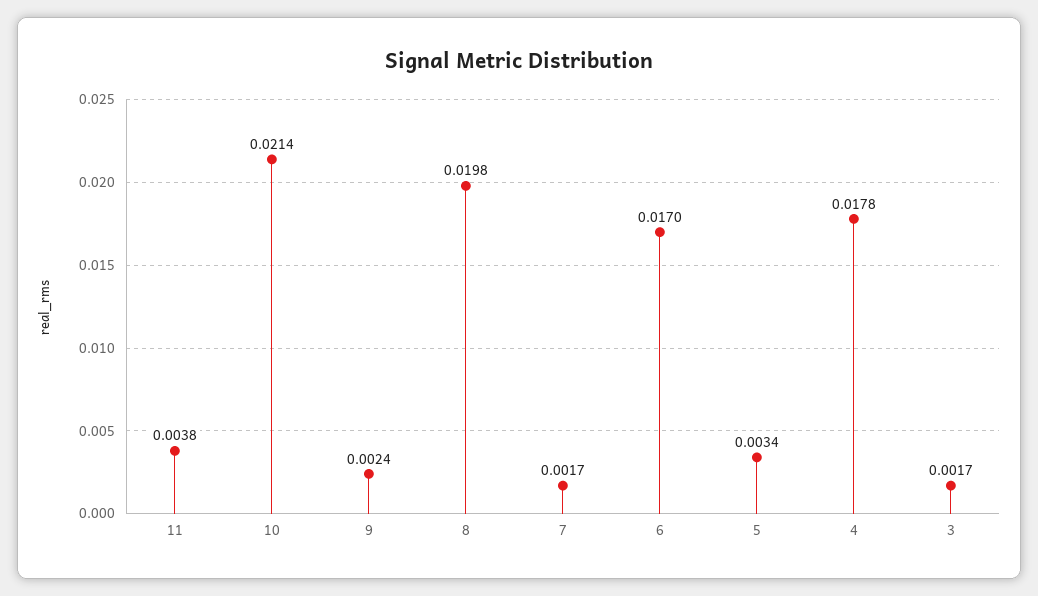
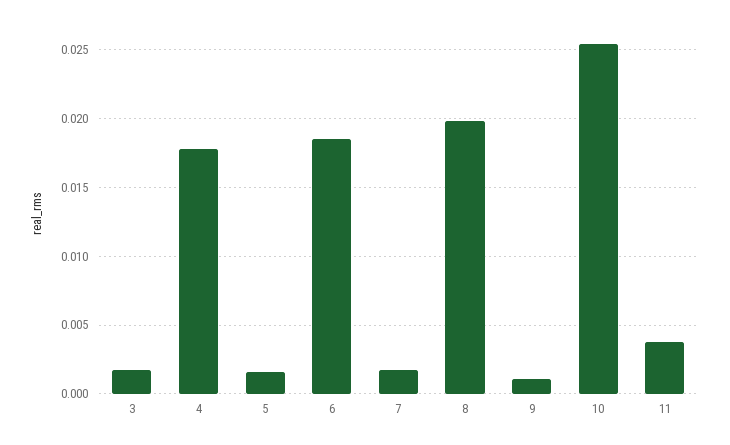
10: 0.0214 -> 0.0255
9: 0.0024 -> 0.001
6: 0.017 -> 0.0185
5: 0.0034 -> 0.0015

